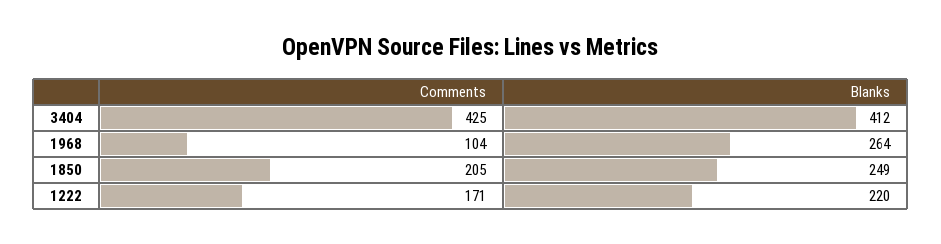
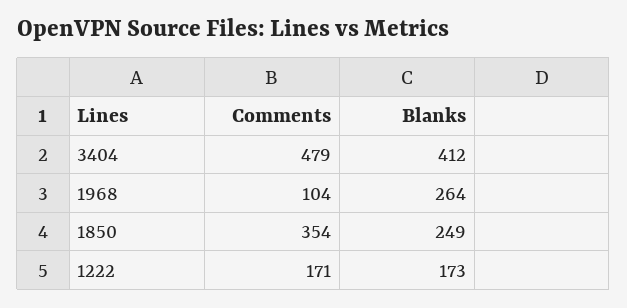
Comments, 3404: 425 -> 479
Comments, 1850: 205 -> 354
Blanks, 1222: 220 -> 173

